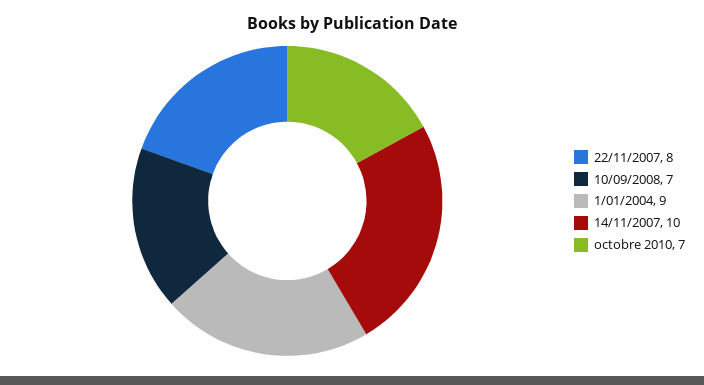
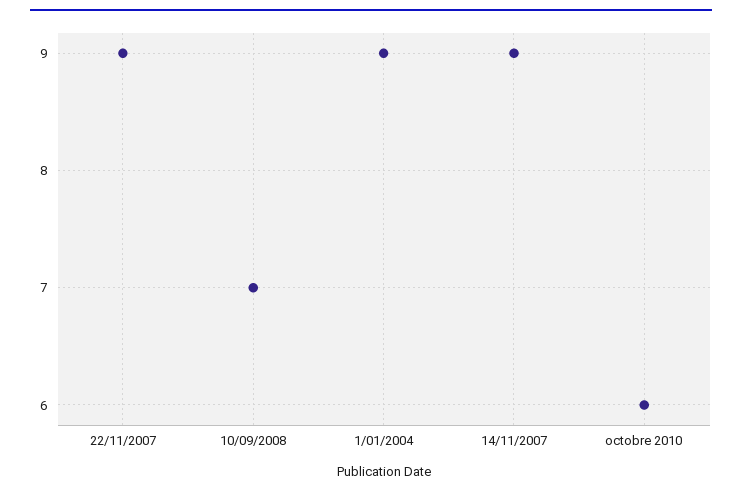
22/11/2007: 8 -> 9
14/11/2007: 10 -> 9
octobre 2010: 7 -> 6

